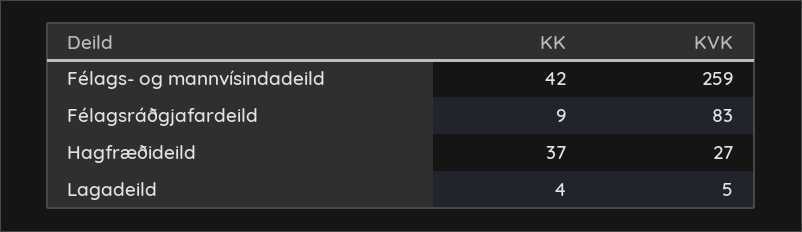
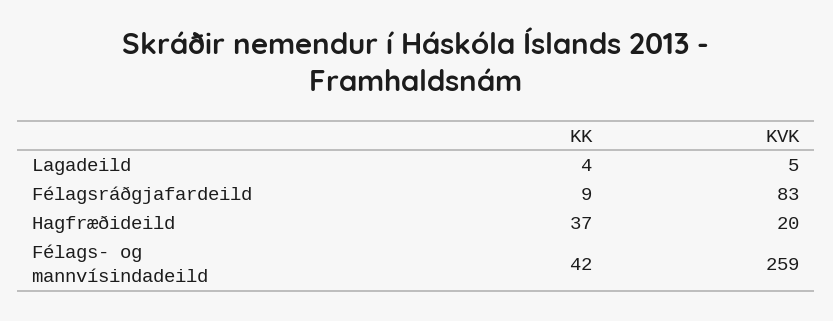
KVK, Hagfræðideild: 27 -> 20

